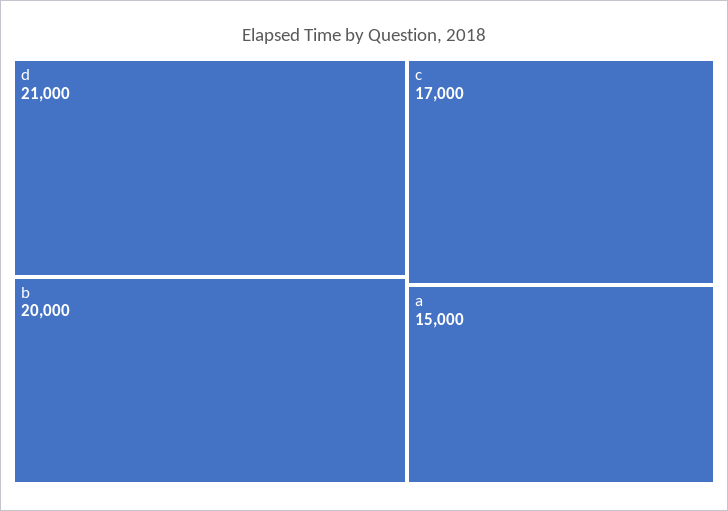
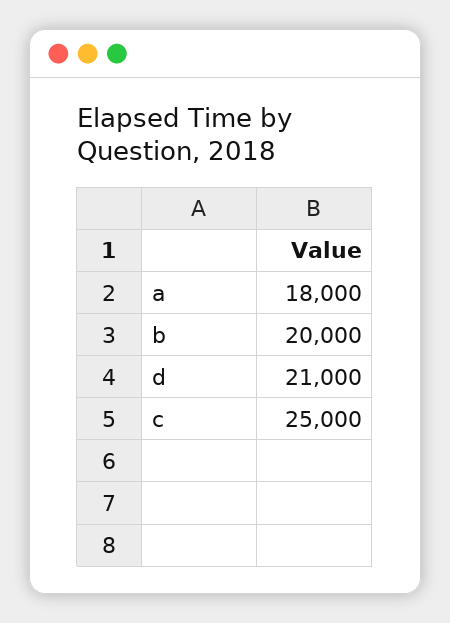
c: 17000 -> 25000
a: 15000 -> 18000

